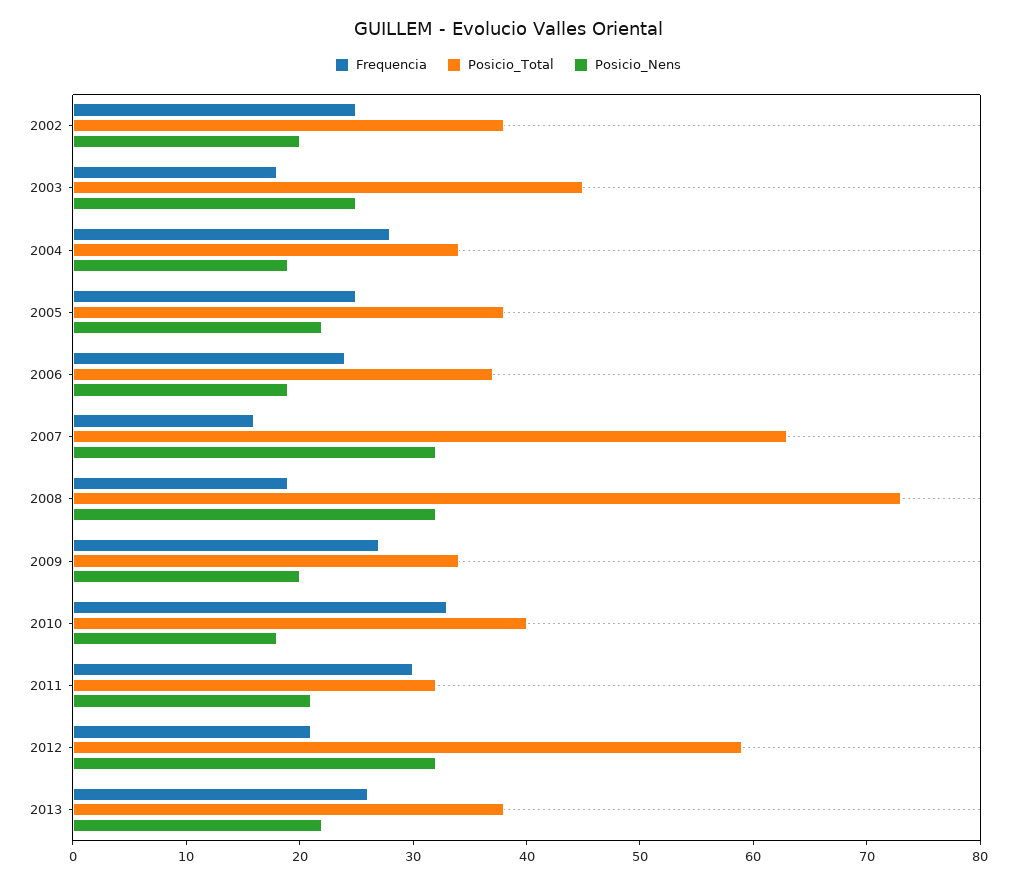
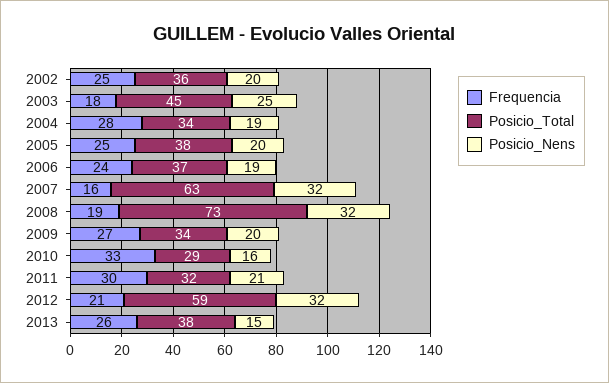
Posicio_Total, 2002: 38 -> 36
Posicio_Nens, 2005: 22 -> 20
Posicio_Total, 2010: 40 -> 29
Posicio_Nens, 2010: 18 -> 16
Posicio_Nens, 2013: 22 -> 15

